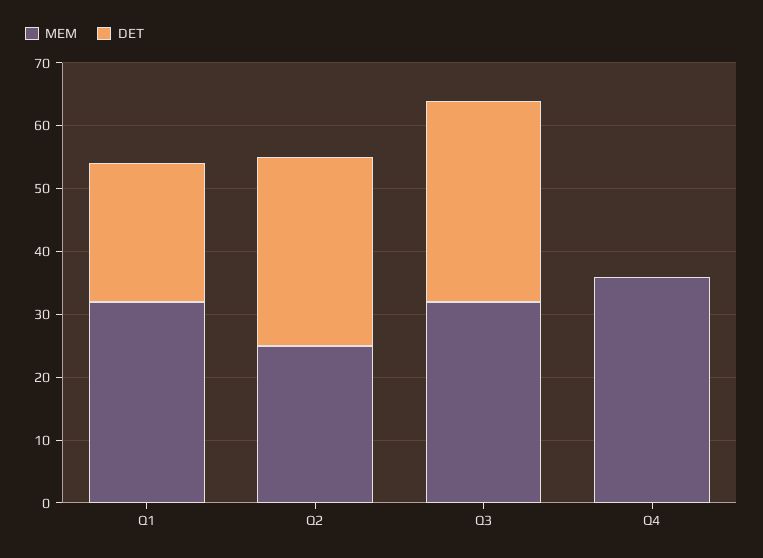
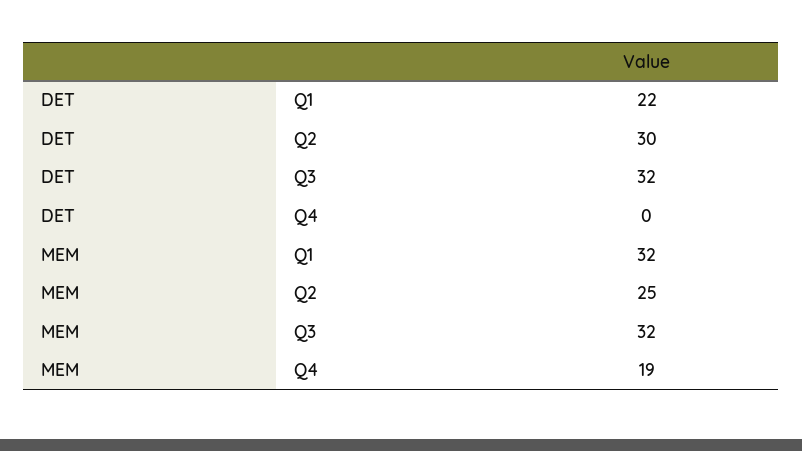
MEM, Q4: 35 -> 19

